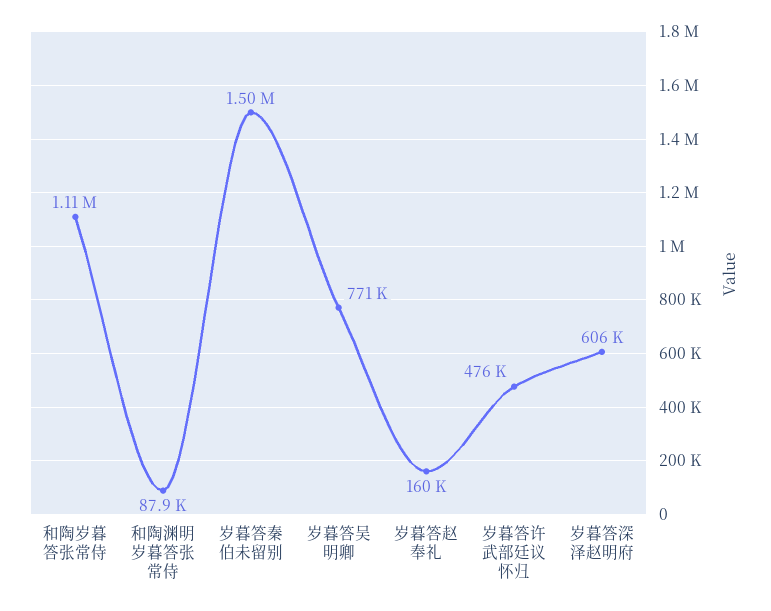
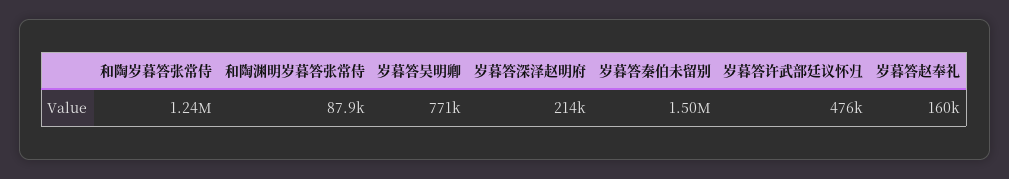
和陶岁暮答张常侍: 1110000 -> 1240000
岁暮答深泽赵明府: 606000 -> 214000

